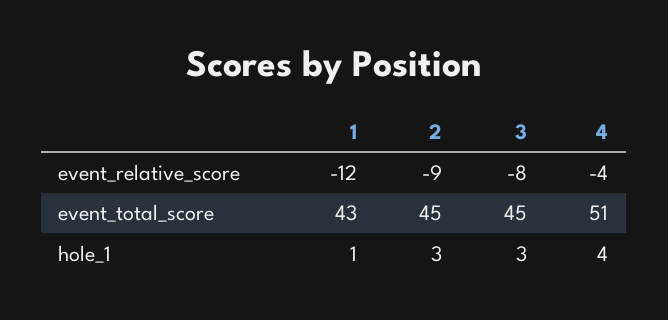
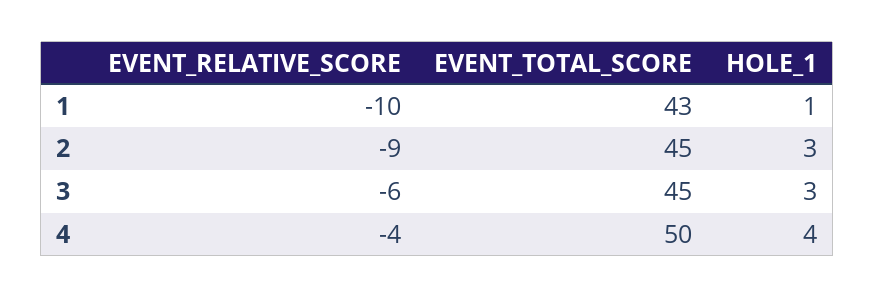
1, event_relative_score: -12 -> -10
3, event_relative_score: -8 -> -6
4, event_total_score: 51 -> 50

